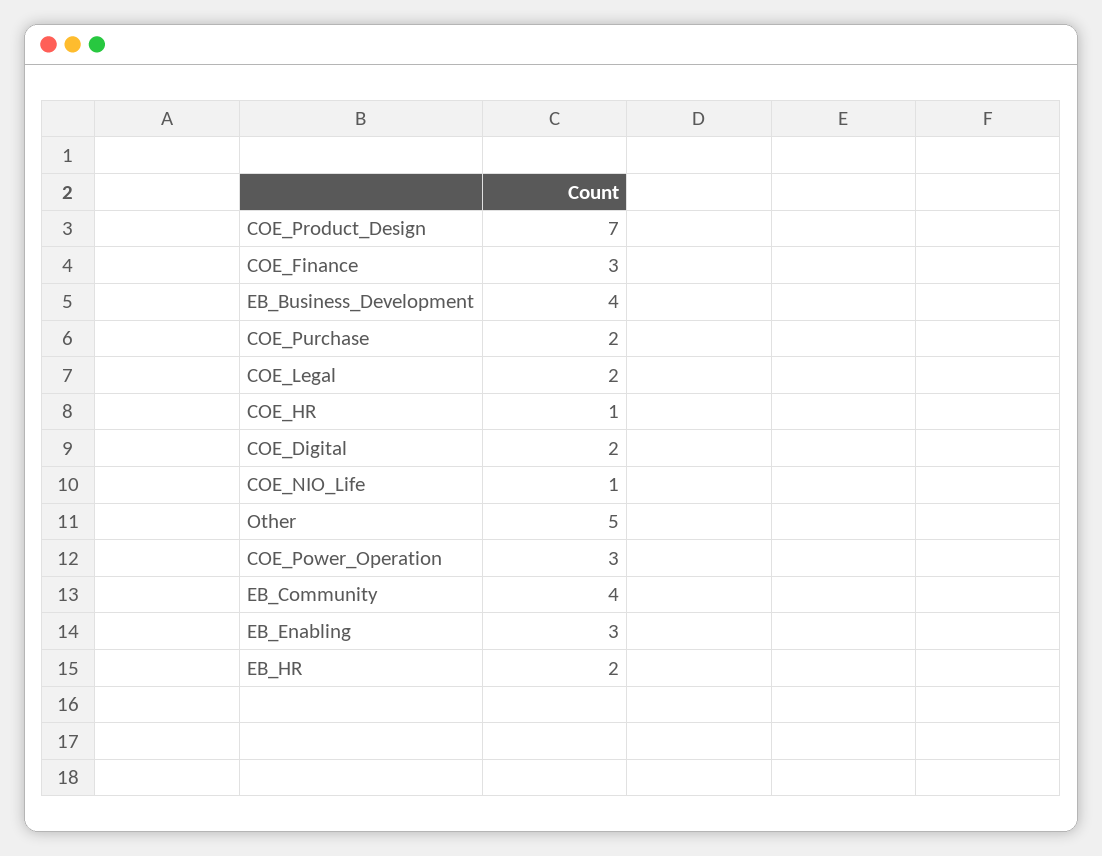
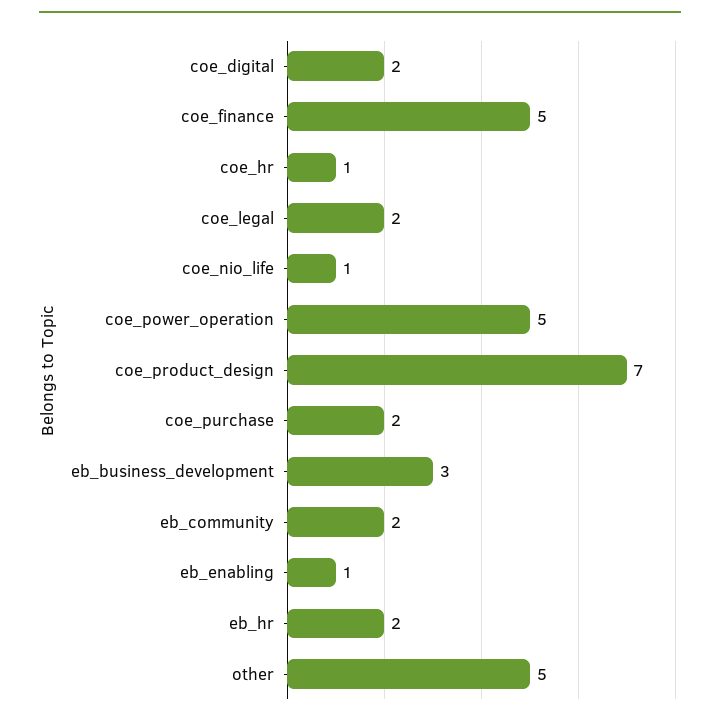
COE_Finance: 3 -> 5
EB_Business_Development: 4 -> 3
COE_Power_Operation: 3 -> 5
EB_Community: 4 -> 2
EB_Enabling: 3 -> 1

